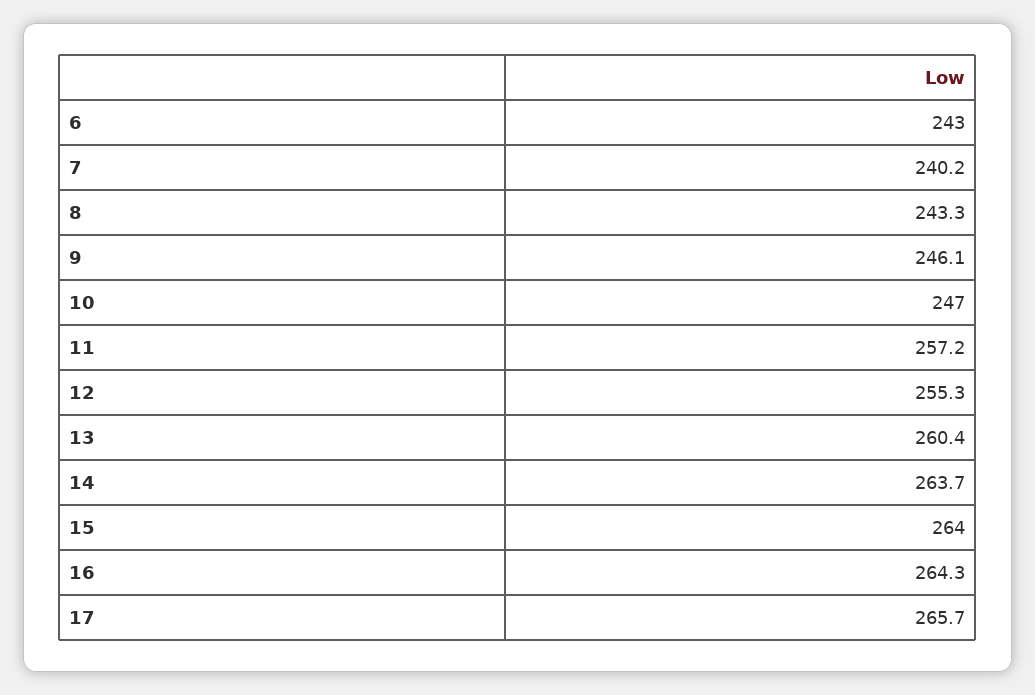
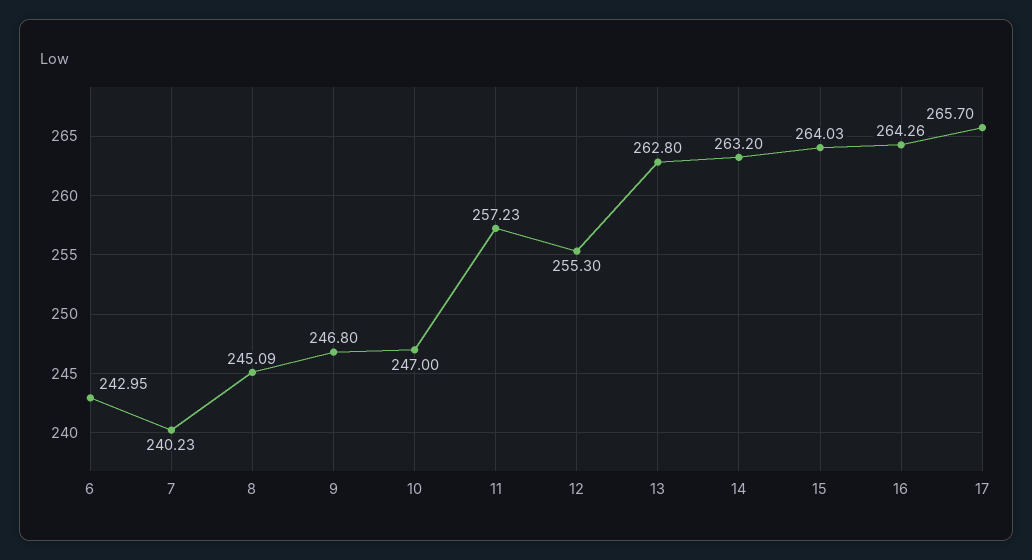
8: 243.3 -> 245.09
9: 246.1 -> 246.8
13: 260.4 -> 262.8
14: 263.7 -> 263.2

